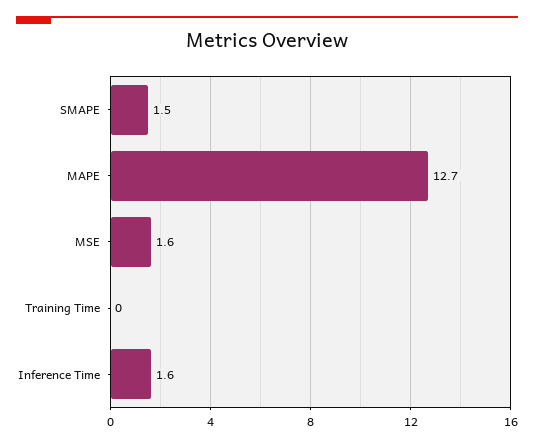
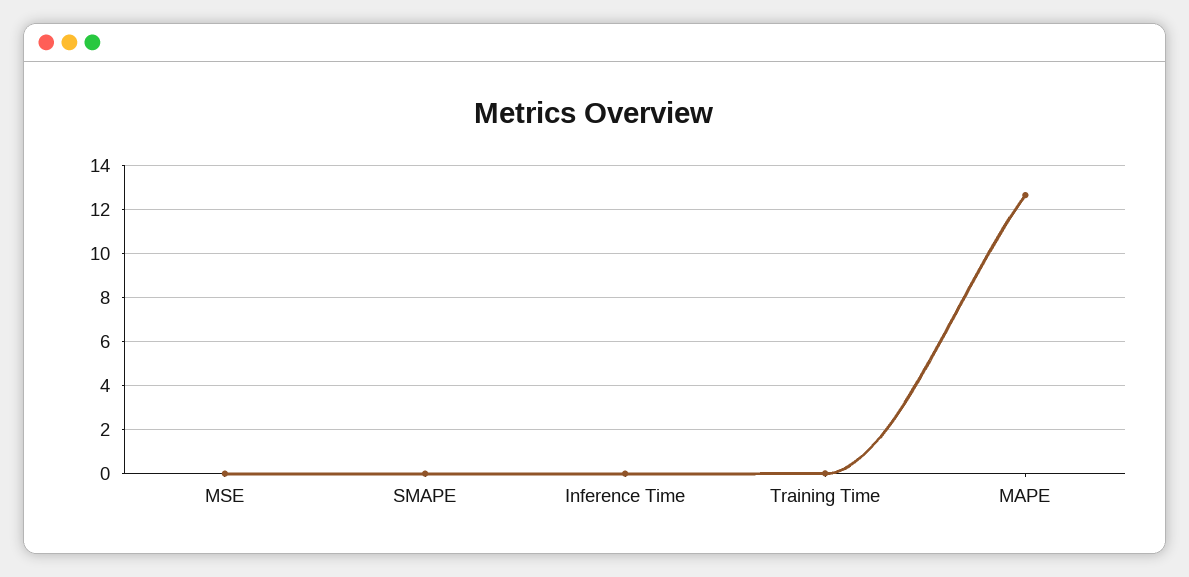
SMAPE: 1.5 -> 0
MSE: 1.6 -> 0
Inference Time: 1.6 -> 0

